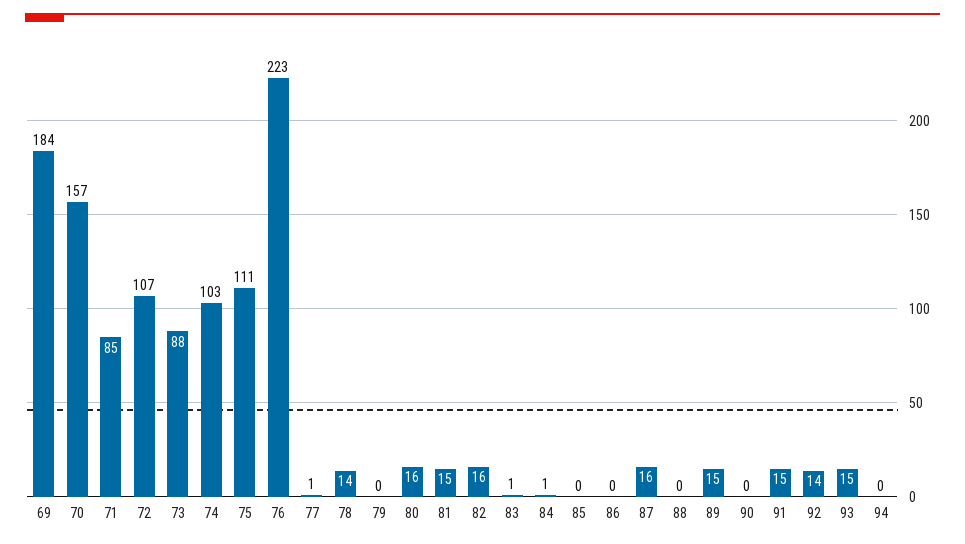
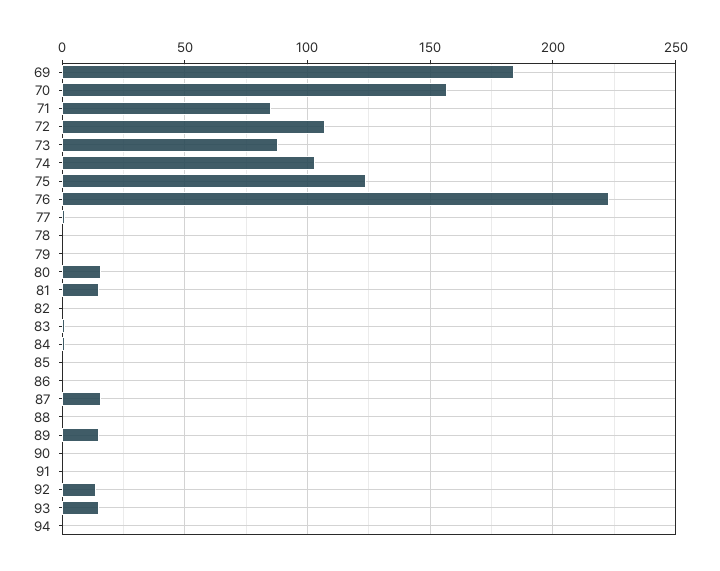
75: 111 -> 125
78: 14 -> 0
82: 16 -> 0
91: 15 -> 0

